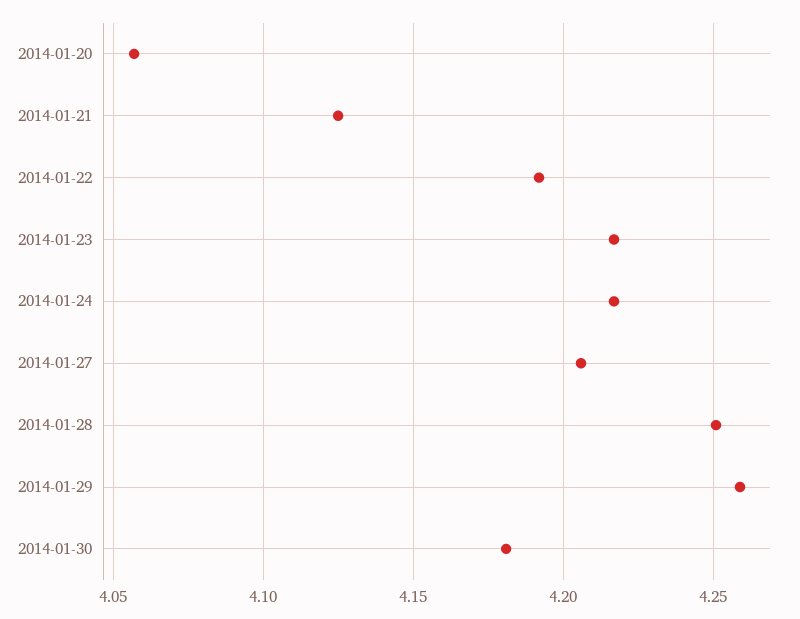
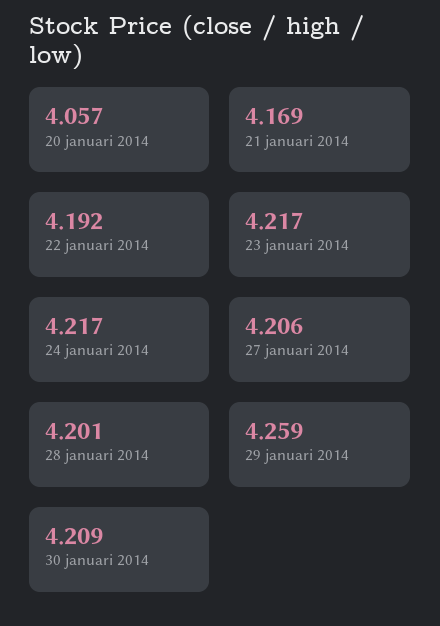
2014-01-21: 4.125 -> 4.169
2014-01-28: 4.25 -> 4.201
2014-01-30: 4.18 -> 4.209

